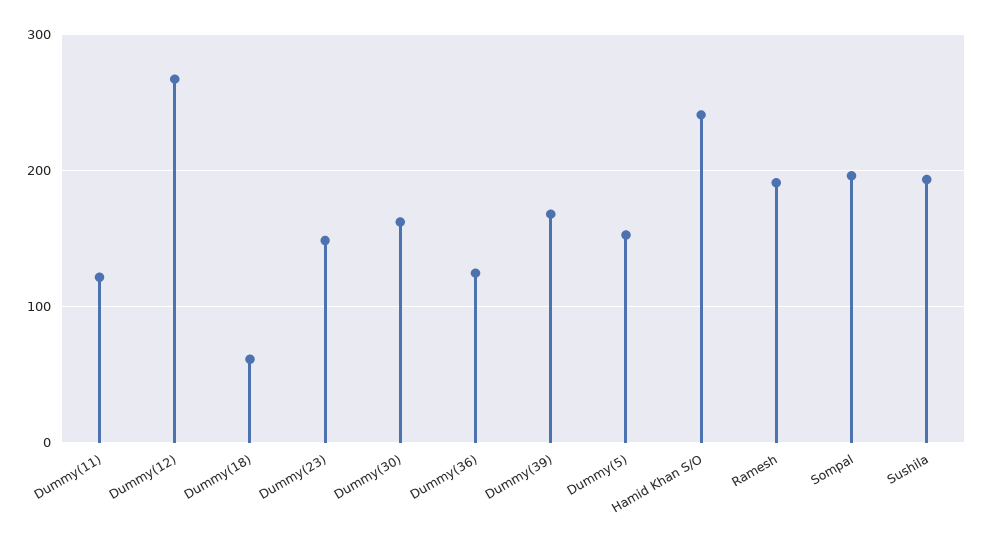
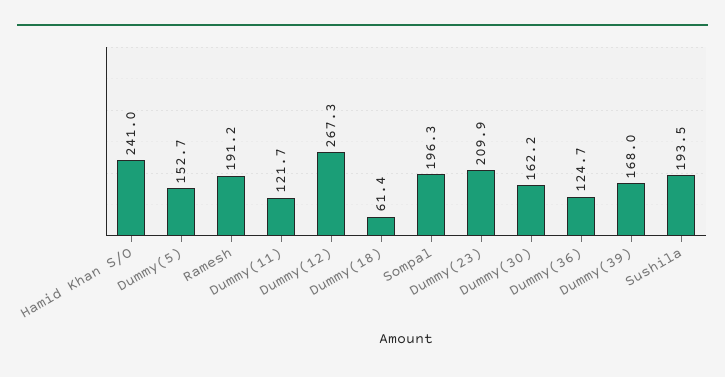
Dummy(23): 150 -> 209.9

